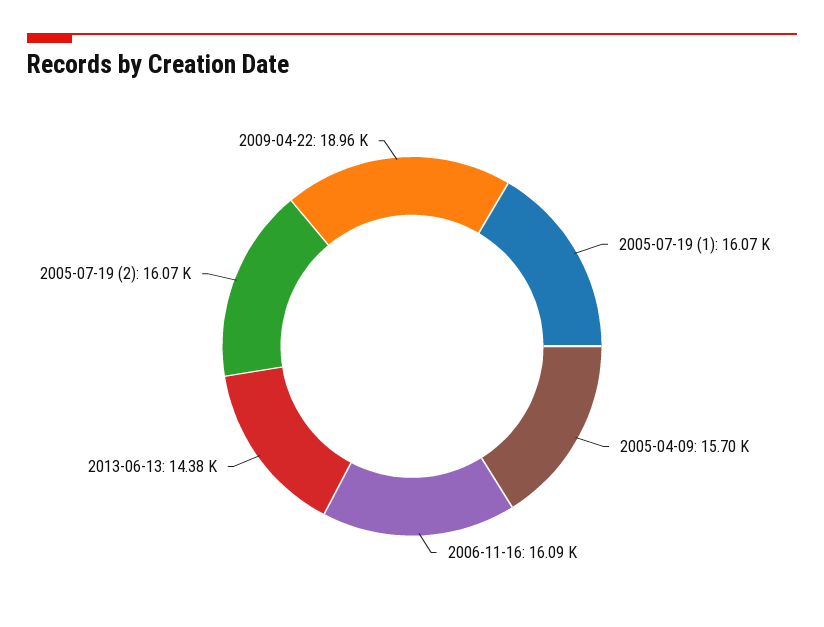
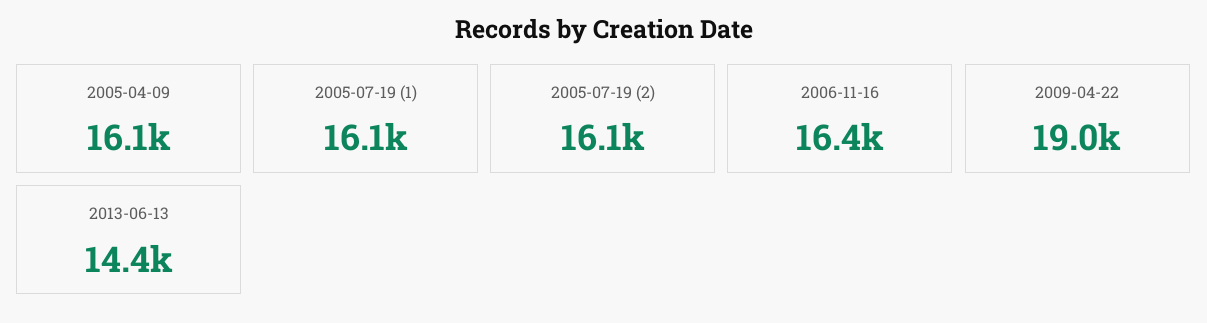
2005-04-09: 15700 -> 16100
2006-11-16: 16090 -> 16400

